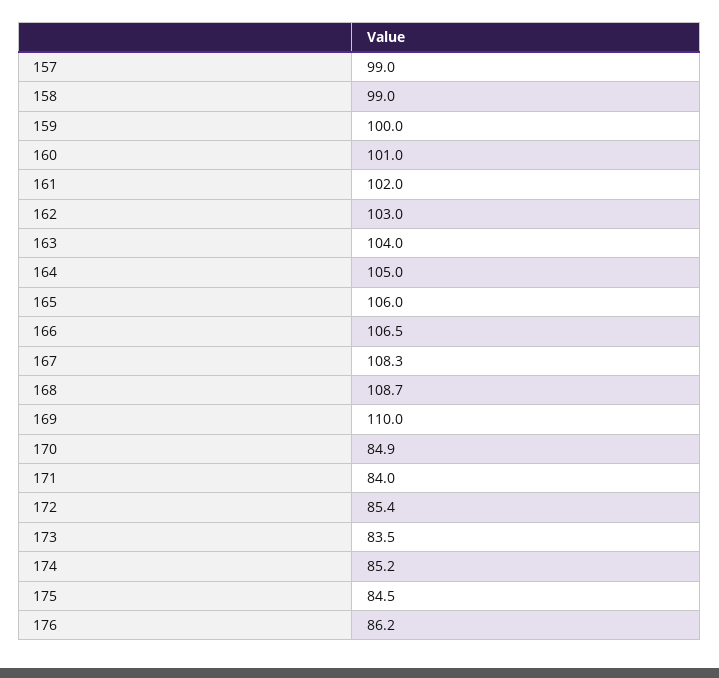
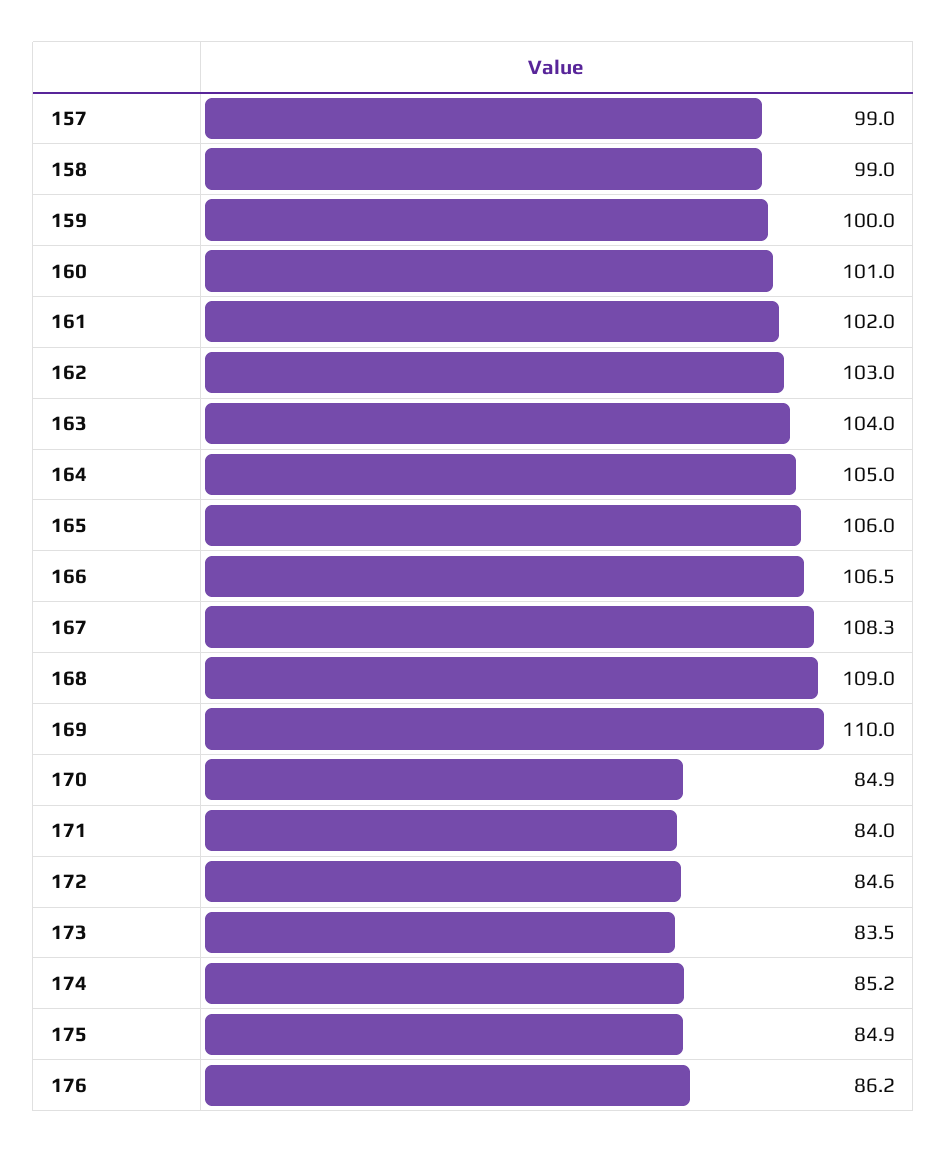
168: 108.7 -> 109
172: 85.4 -> 84.6
175: 84.5 -> 84.9

